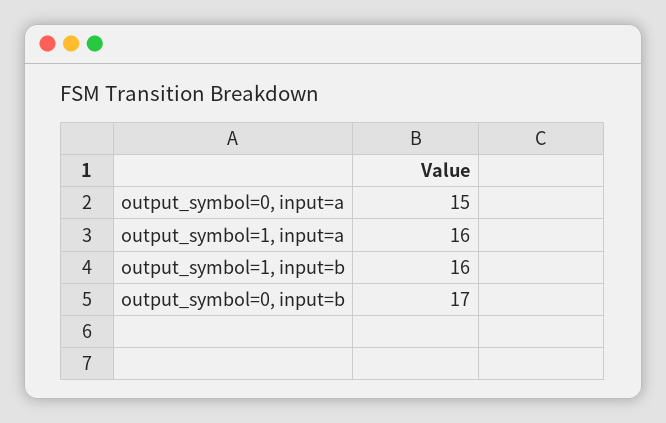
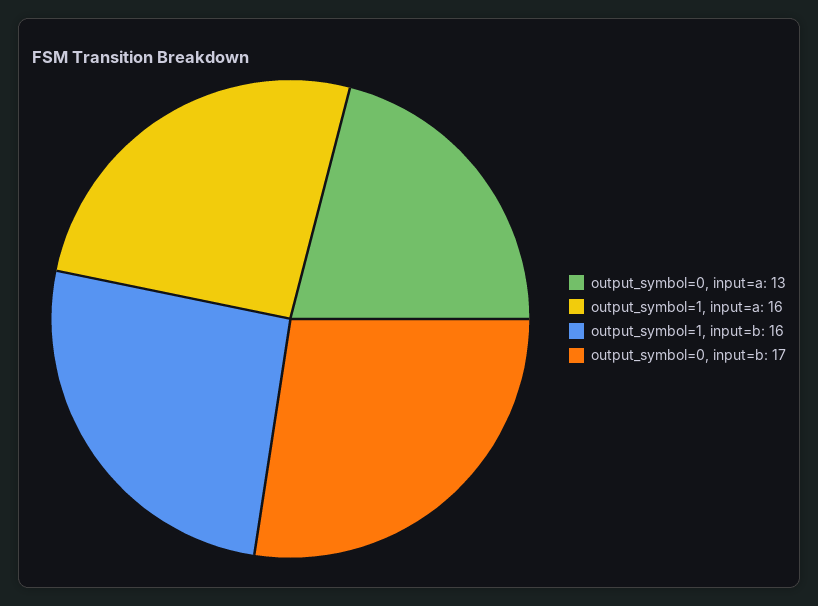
output_symbol=0, input=a: 15 -> 13

